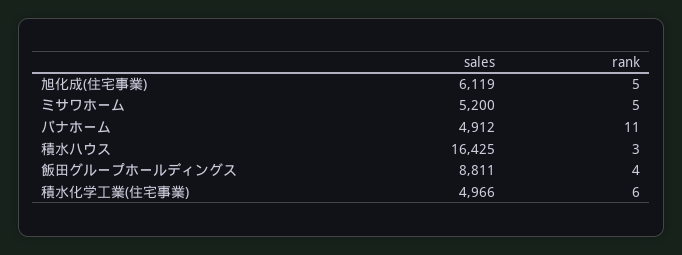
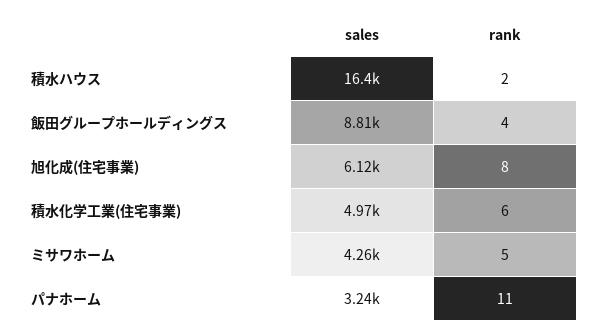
rank, 旭化成(住宅事業): 5 -> 8
sales, ミサワホーム: 5200 -> 4260
sales, パナホーム: 4912 -> 3240
rank, 積水ハウス: 3 -> 2

